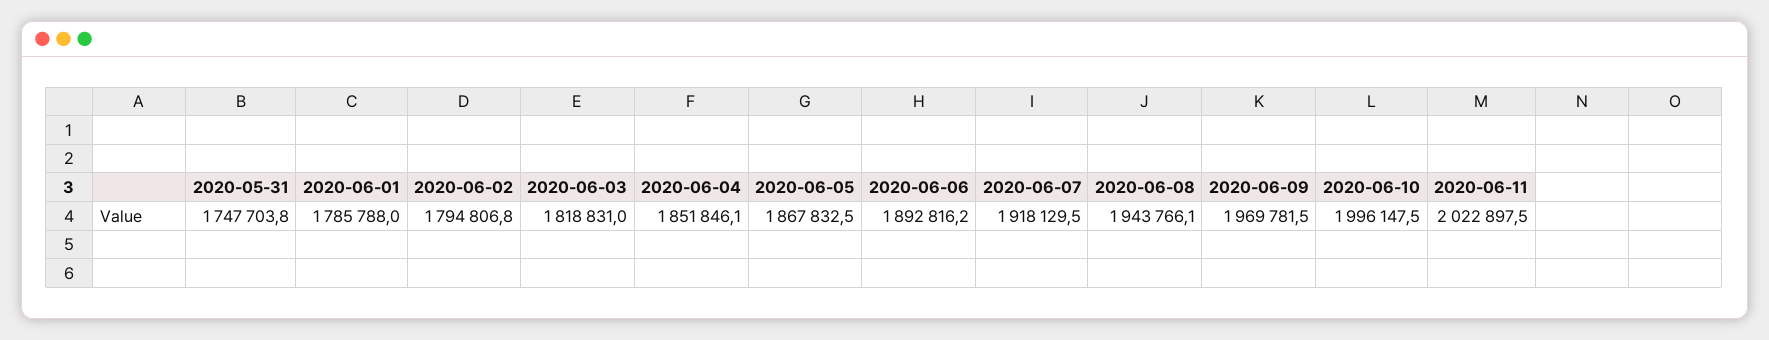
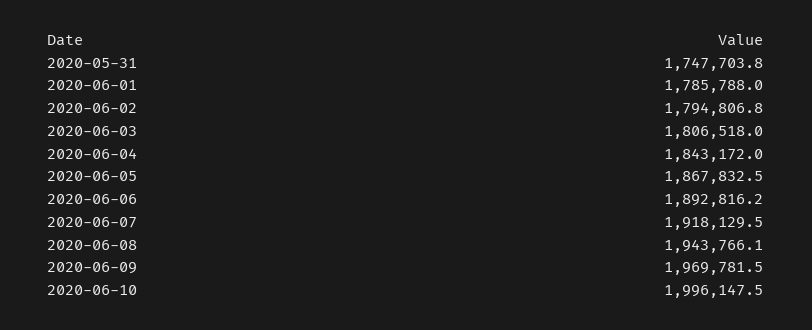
2020-06-03: 1818831 -> 1806518
2020-06-04: 1851846.1 -> 1843172
2020-06-11: 2022897.5 -> none

